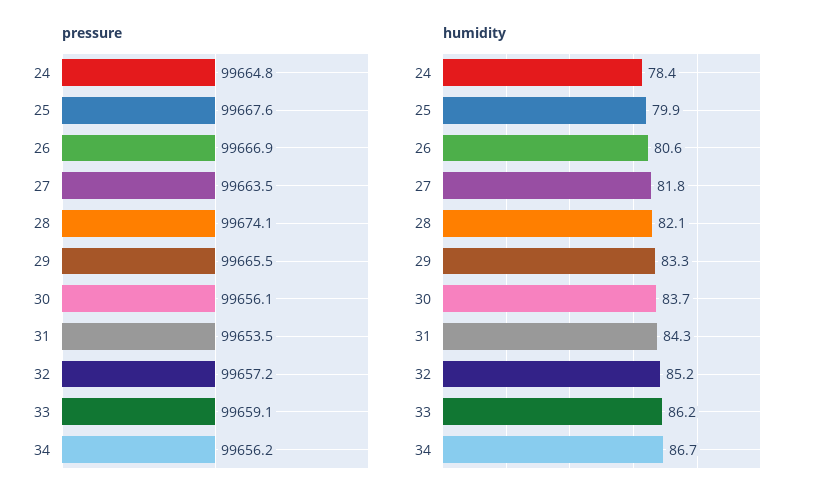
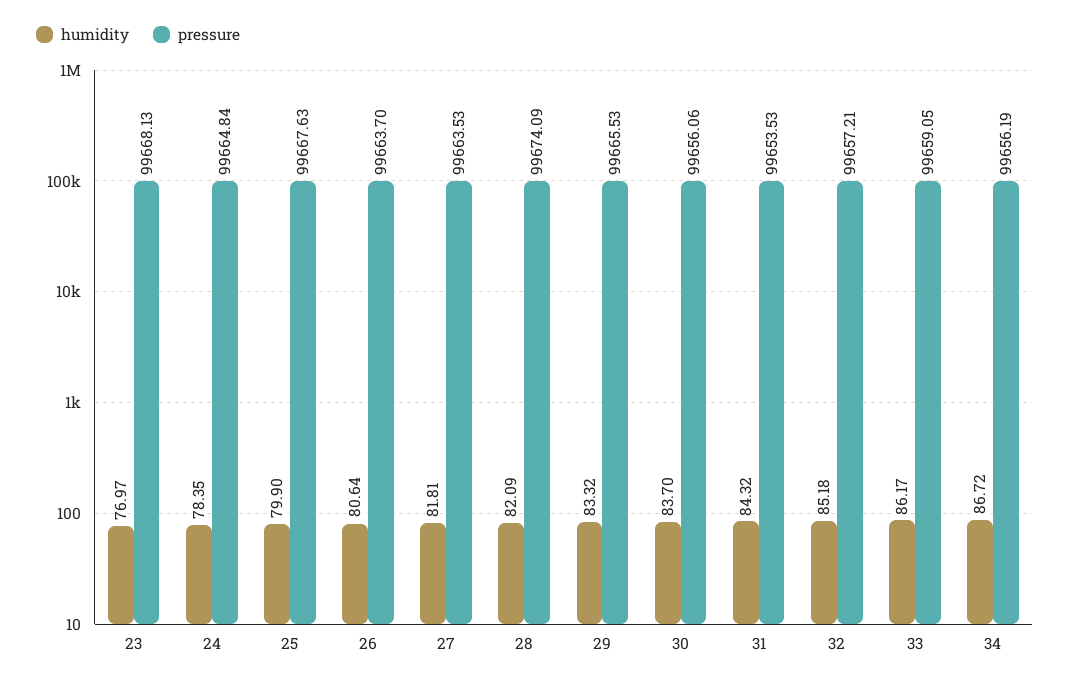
pressure, 26: 99666.9 -> 99663.7
humidity, 23: none -> 76.97
pressure, 23: none -> 99668.13

